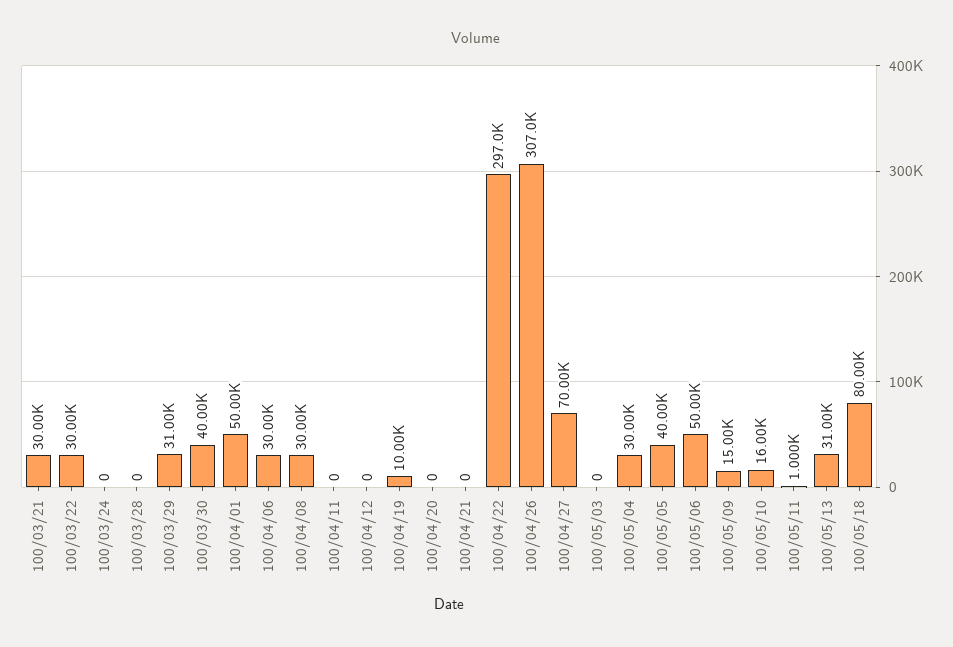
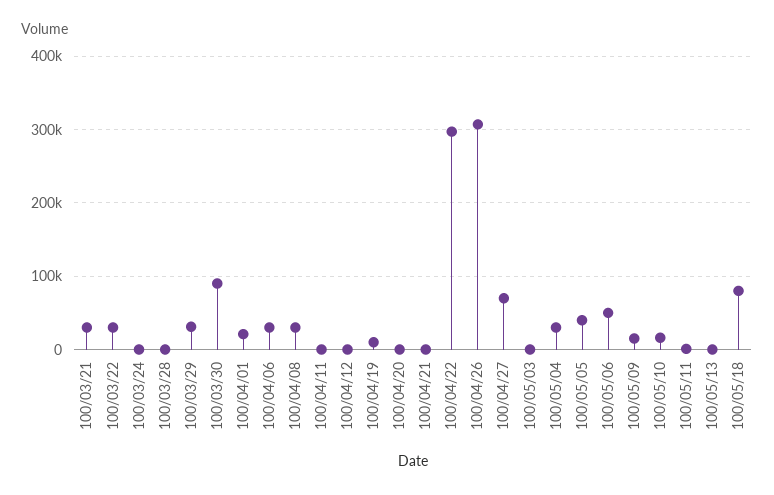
100/03/30: 40000 -> 90000
100/04/01: 50000 -> 20000
100/05/13: 31000 -> 0

